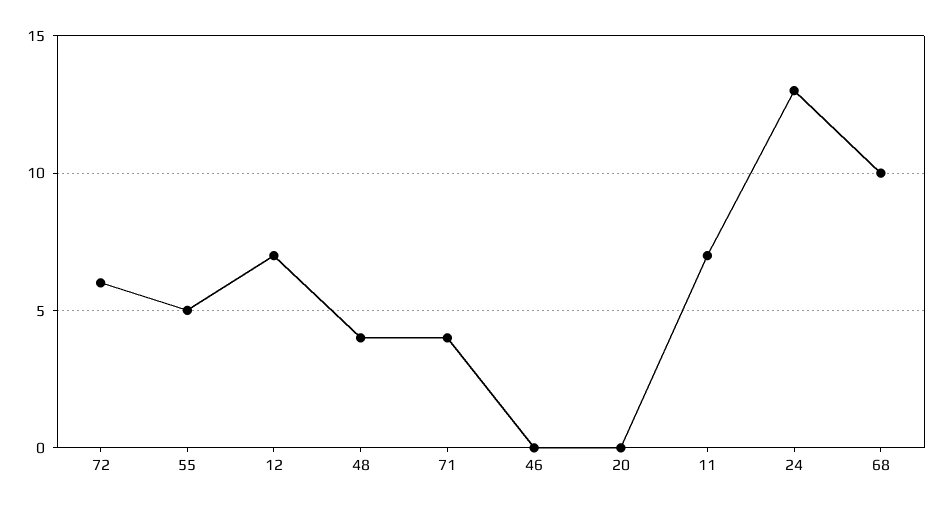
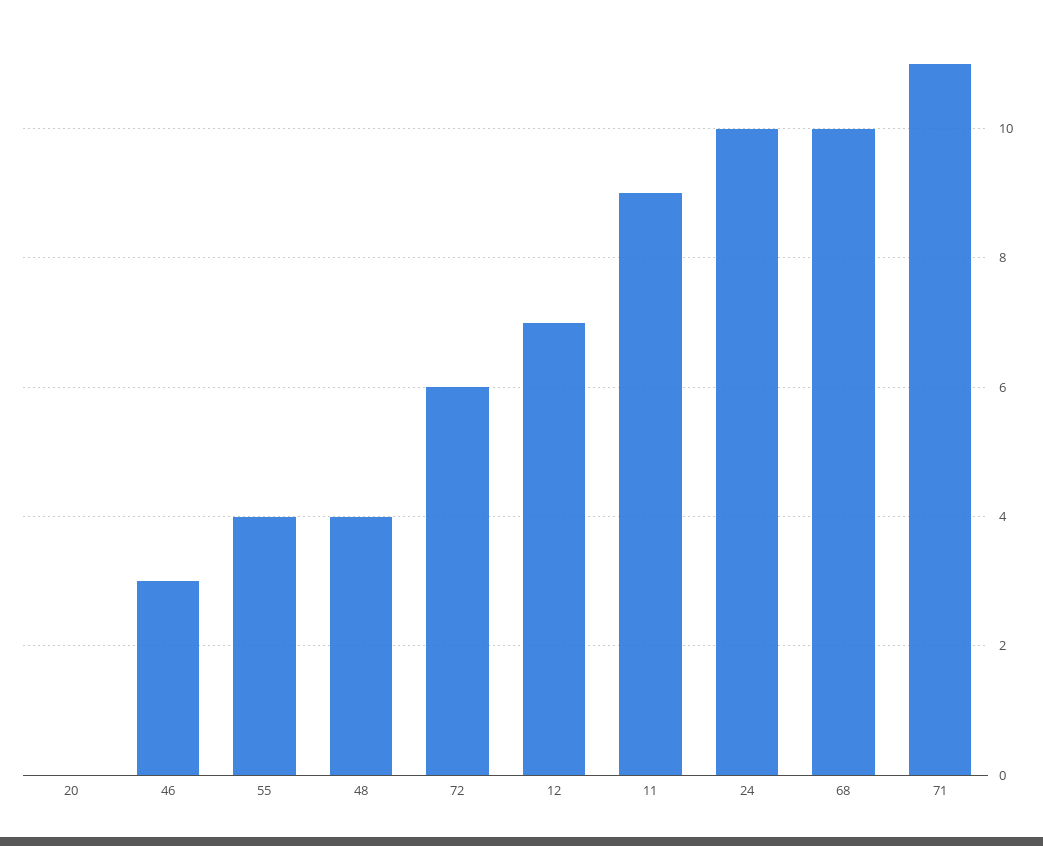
55: 5 -> 4
71: 4 -> 11
46: 0 -> 3
11: 7 -> 9
24: 13 -> 10

